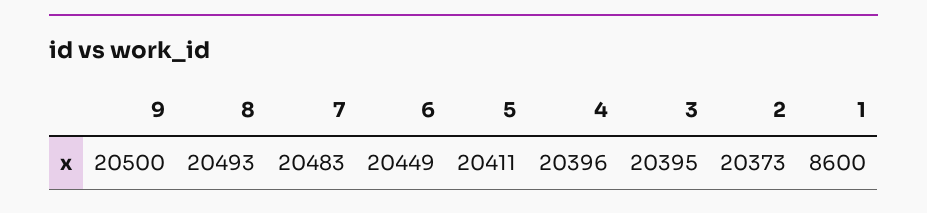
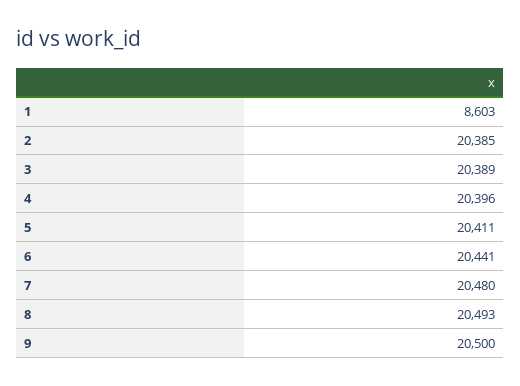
7: 20483 -> 20480
6: 20449 -> 20441
3: 20395 -> 20389
2: 20373 -> 20385
1: 8600 -> 8603

